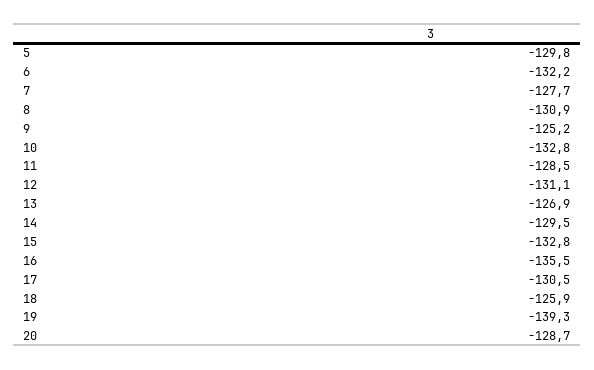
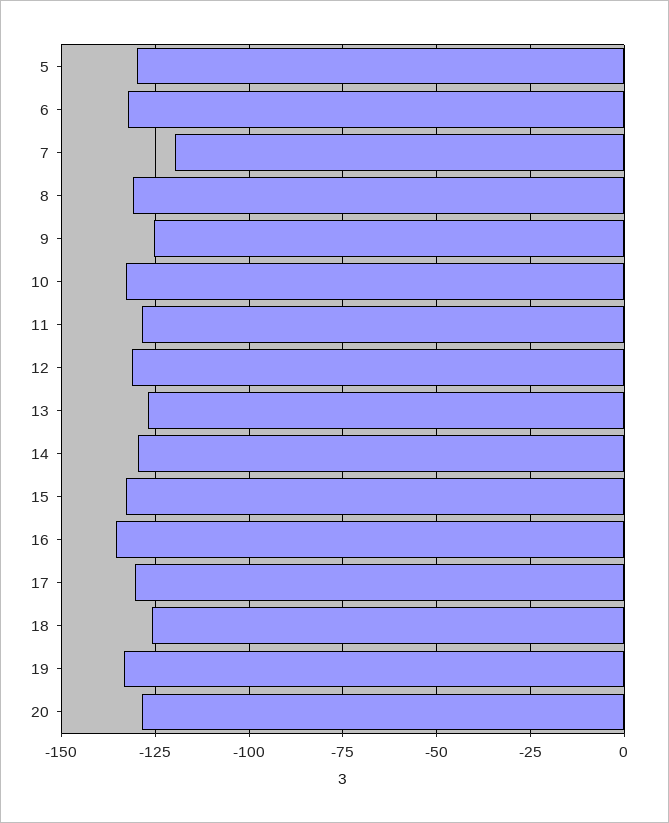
7: -127.7 -> -120
19: -139.3 -> -132.5

